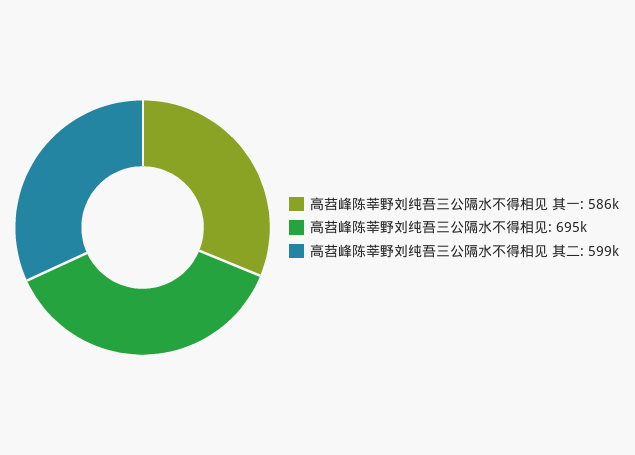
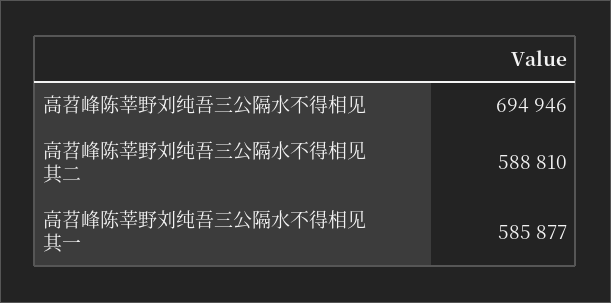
高苕峰陈莘野刘纯吾三公隔水不得相见 其二: 599000 -> 588810

